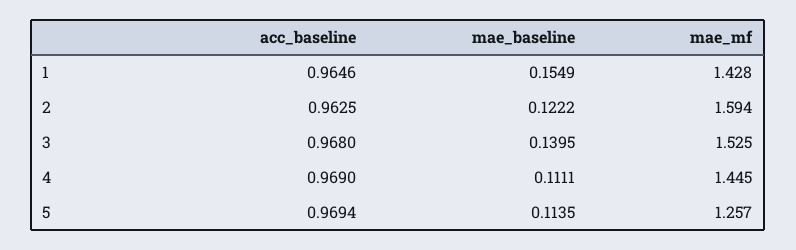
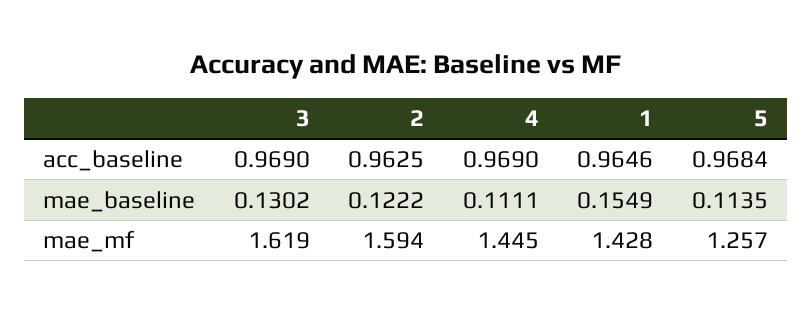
acc_baseline, 3: 0.968 -> 0.969
mae_baseline, 3: 0.1395 -> 0.1302
mae_mf, 3: 1.525 -> 1.619
acc_baseline, 5: 0.9694 -> 0.9684

